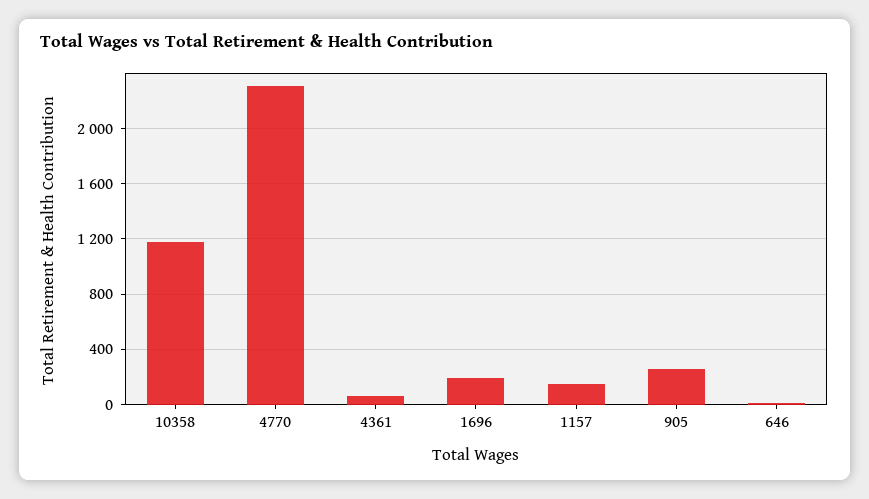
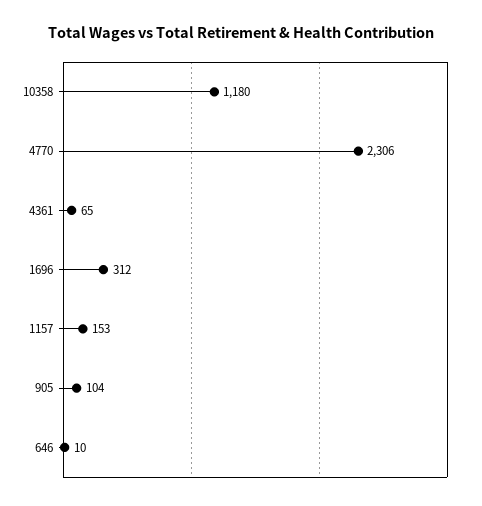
1696: 200 -> 312
905: 250 -> 104

